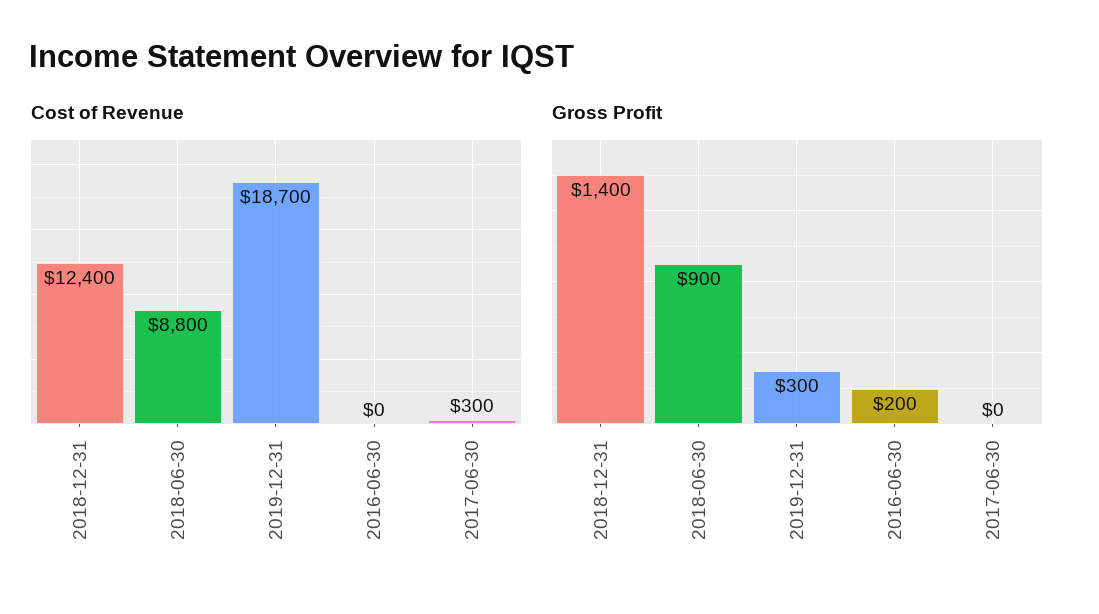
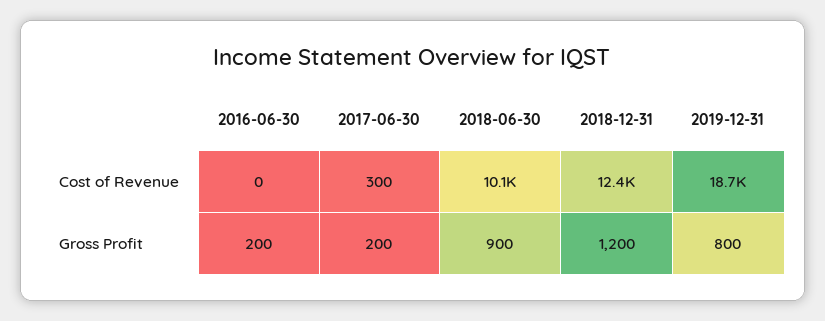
Cost of Revenue, 2018-06-30: 8800 -> 10100
Gross Profit, 2018-12-31: 1400 -> 1200
Gross Profit, 2019-12-31: 300 -> 800
Gross Profit, 2017-06-30: 0 -> 200

